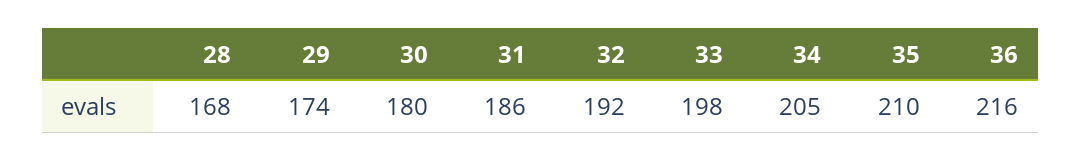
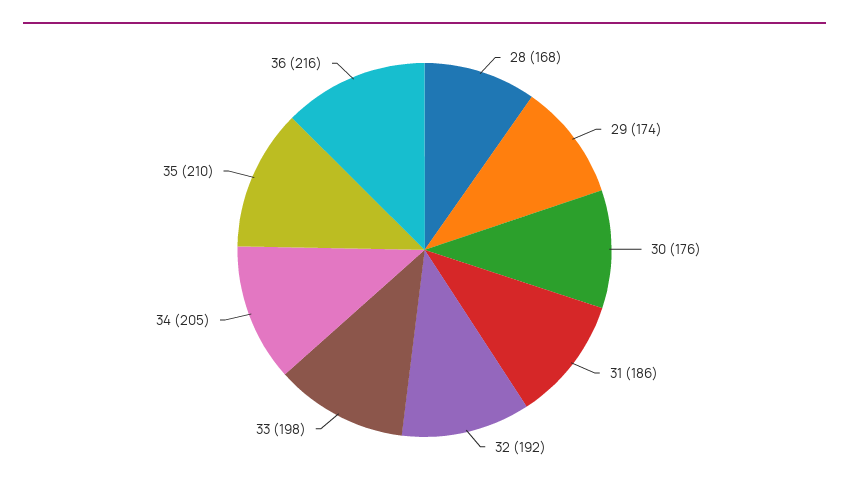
30: 180 -> 176

